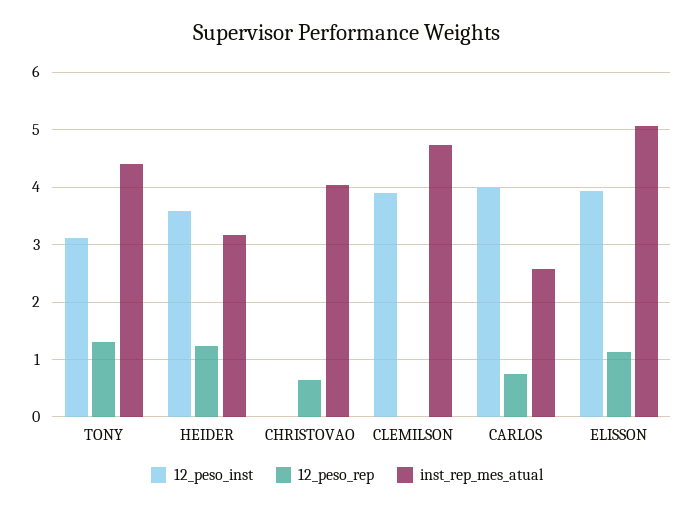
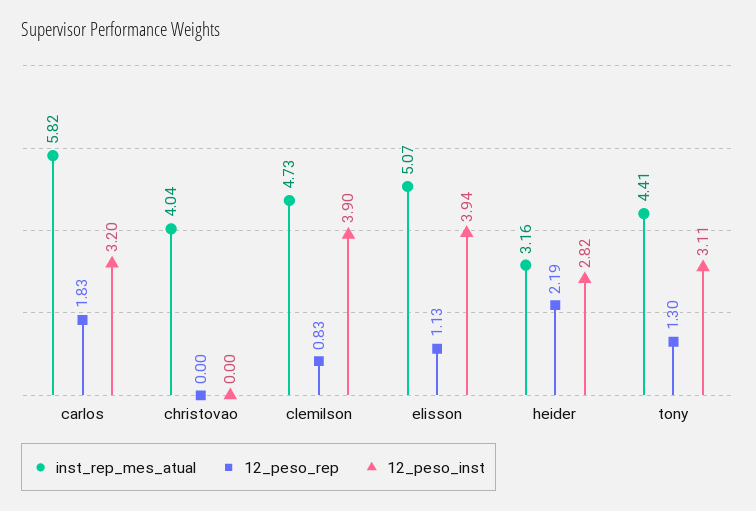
12_peso_inst, HEIDER: 3.6 -> 2.82
12_peso_rep, HEIDER: 1.2 -> 2.19
12_peso_rep, CHRISTOVAO: 0.6 -> 0
12_peso_rep, CLEMILSON: 0 -> 0.83
12_peso_inst, CARLOS: 4 -> 3.2
12_peso_rep, CARLOS: 0.8 -> 1.83
inst_rep_mes_atual, CARLOS: 2.6 -> 5.82

